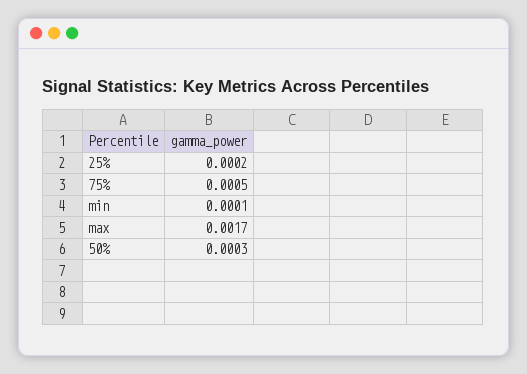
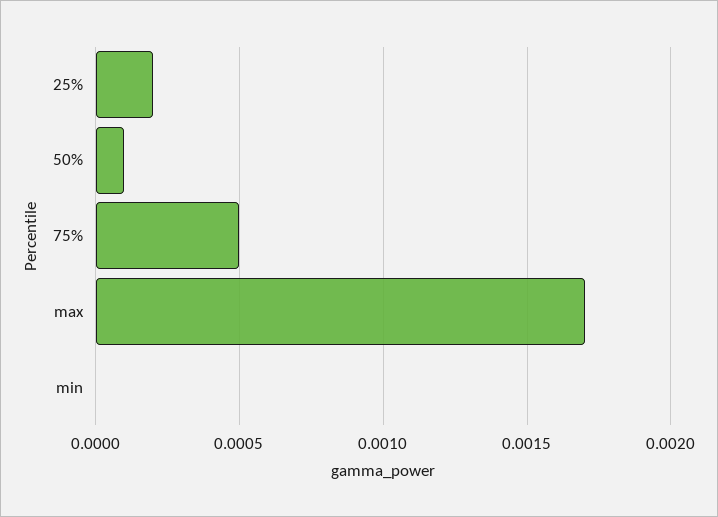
min: 0.0001 -> 0
50%: 0.0003 -> 0.0001

